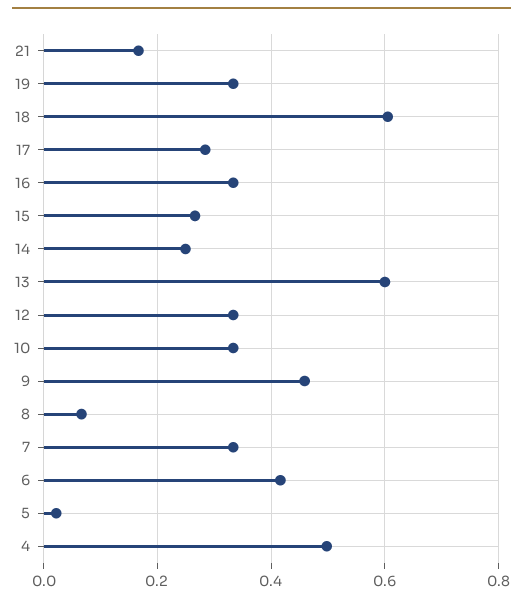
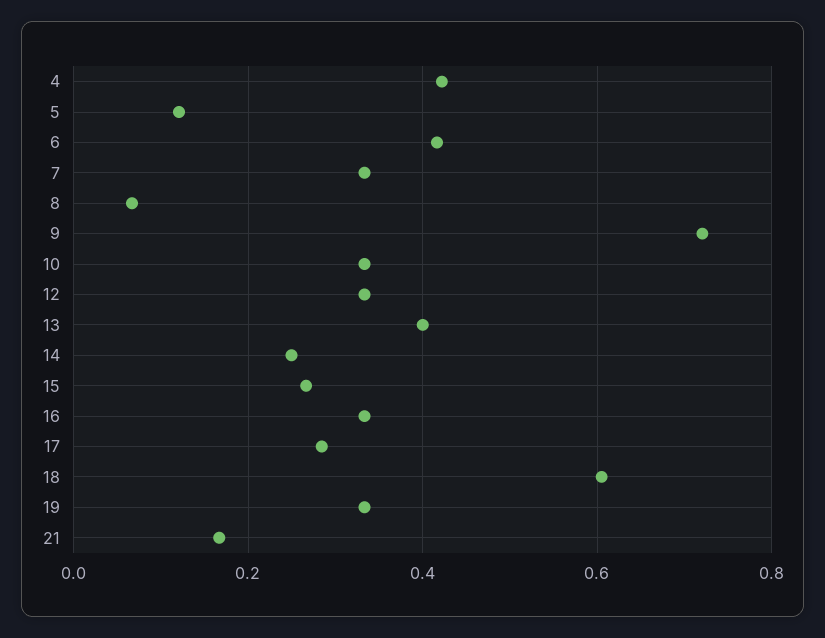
13: 0.6 -> 0.4
9: 0.46 -> 0.72
5: 0.02 -> 0.12
4: 0.5 -> 0.42

